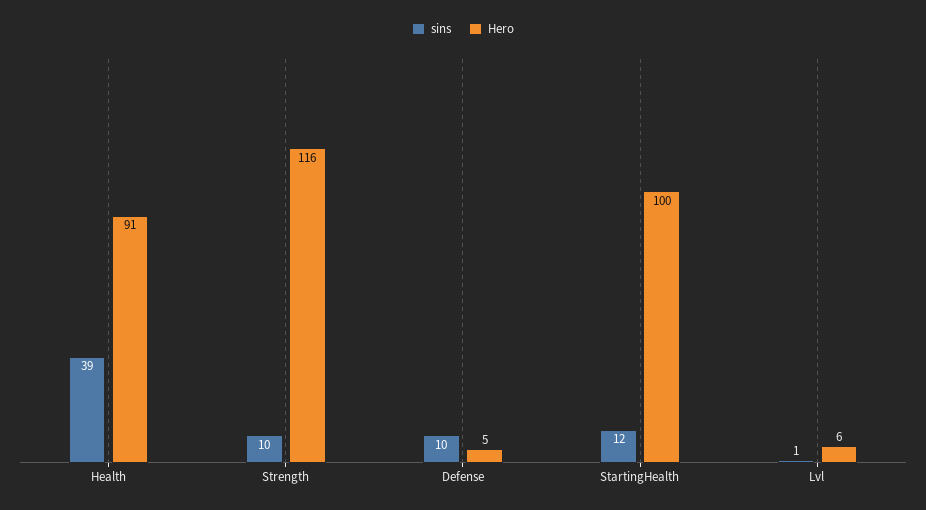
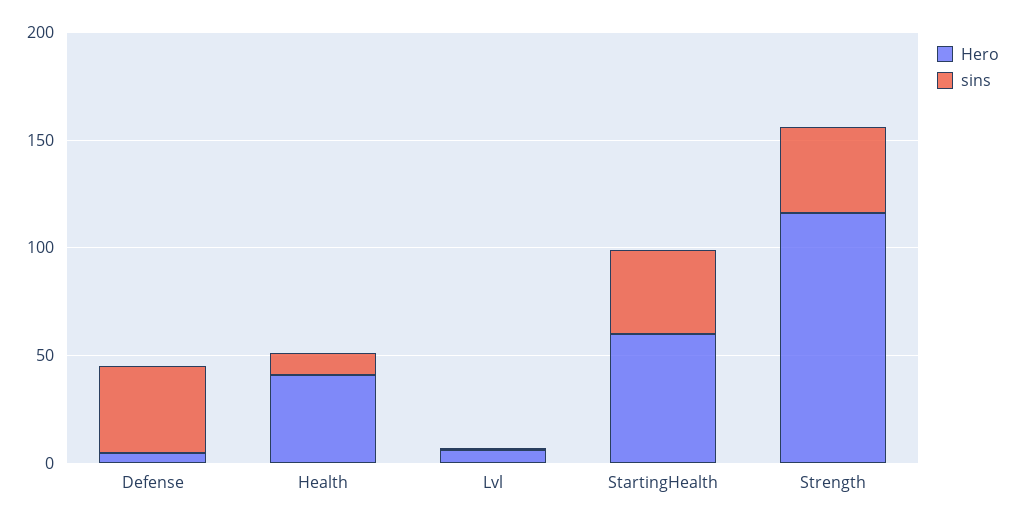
sins, Health: 39 -> 10
Hero, Health: 91 -> 40
sins, Strength: 10 -> 40
sins, Defense: 10 -> 40
sins, StartingHealth: 12 -> 40
Hero, StartingHealth: 100 -> 60

